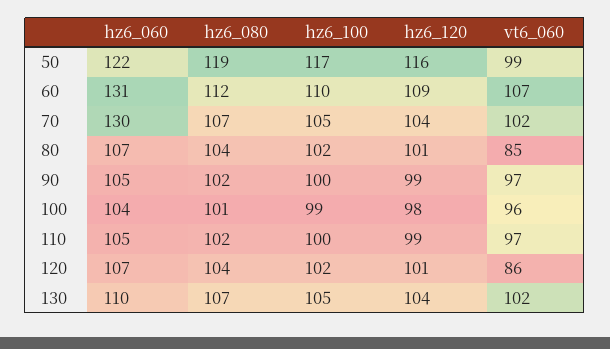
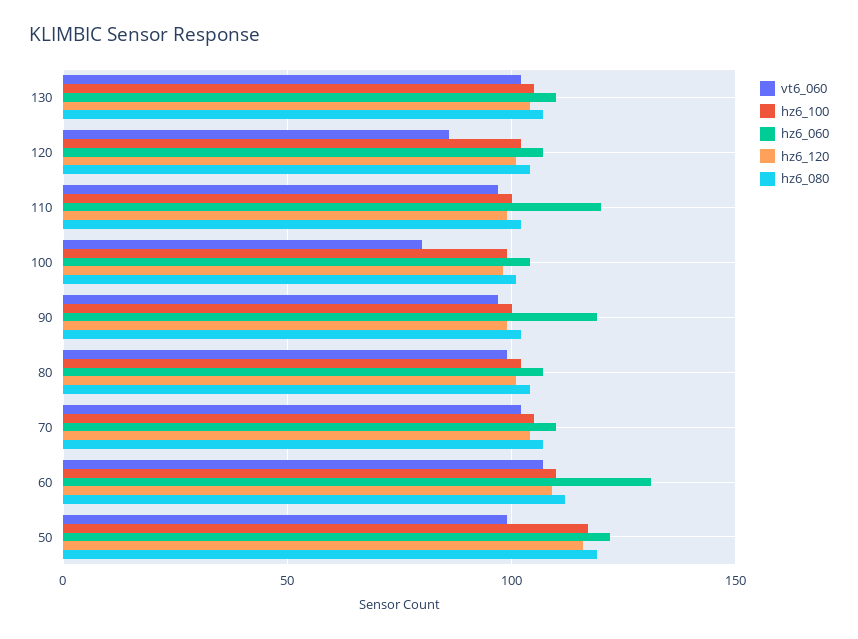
hz6_060, 70: 130 -> 110
vt6_060, 80: 85 -> 100
hz6_060, 90: 105 -> 120
vt6_060, 100: 96 -> 80
hz6_060, 110: 105 -> 120

